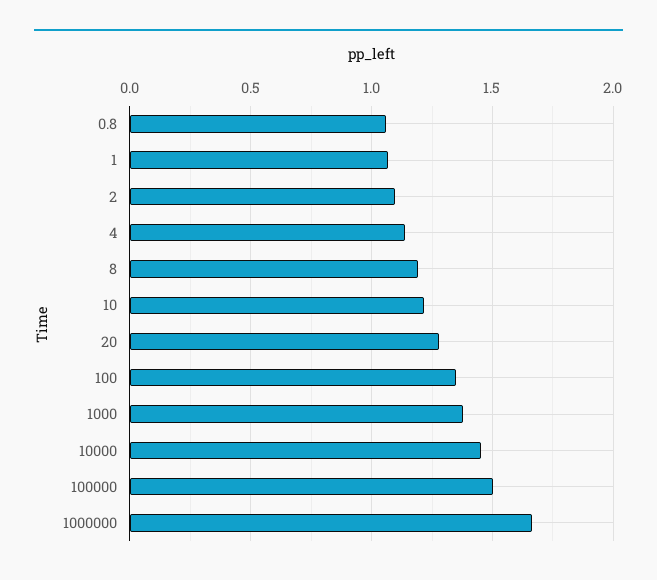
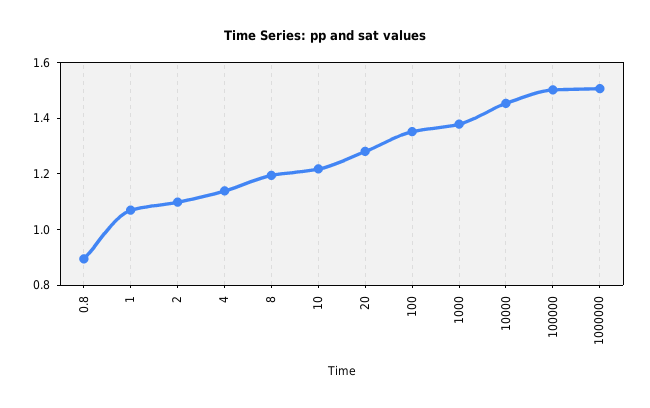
0.8: 1.05 -> 0.9
1000000: 1.65 -> 1.5

